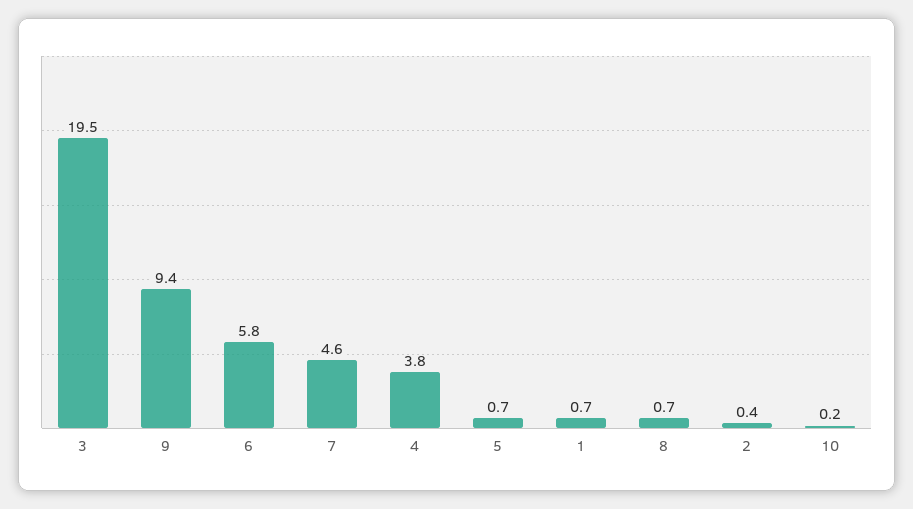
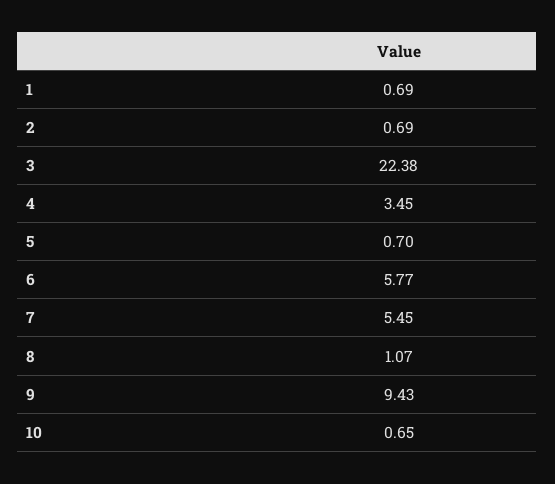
3: 19.5 -> 22.38
7: 4.6 -> 5.45
4: 3.8 -> 3.45
8: 0.7 -> 1.07
2: 0.4 -> 0.69
10: 0.2 -> 0.65

